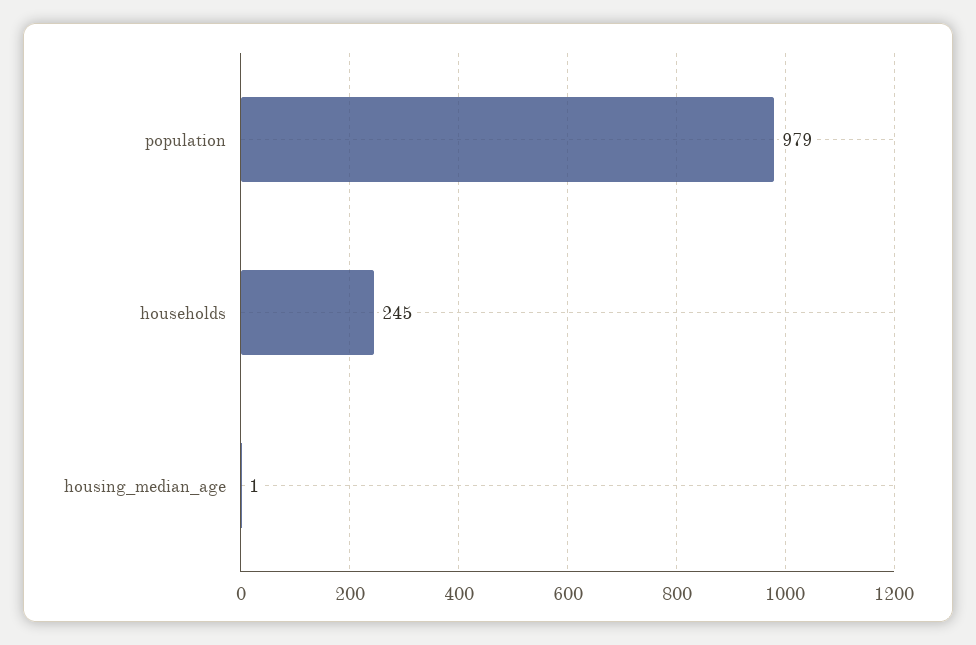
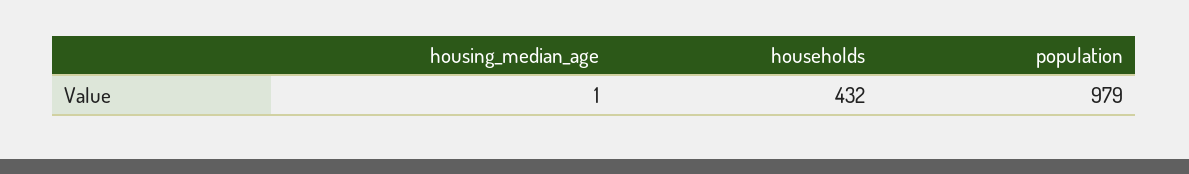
households: 245 -> 432

